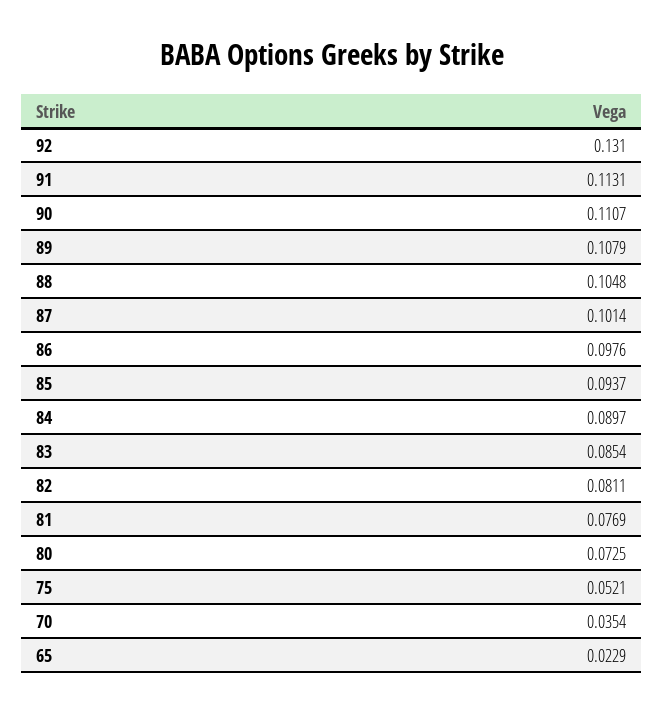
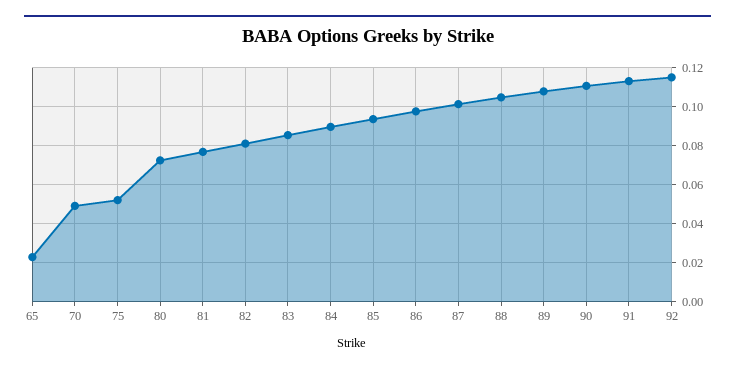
92: 0.131 -> 0.115
70: 0.0354 -> 0.05

